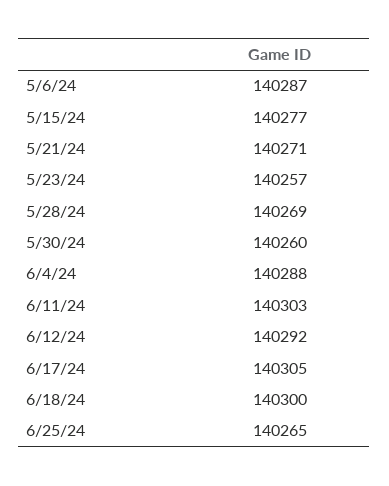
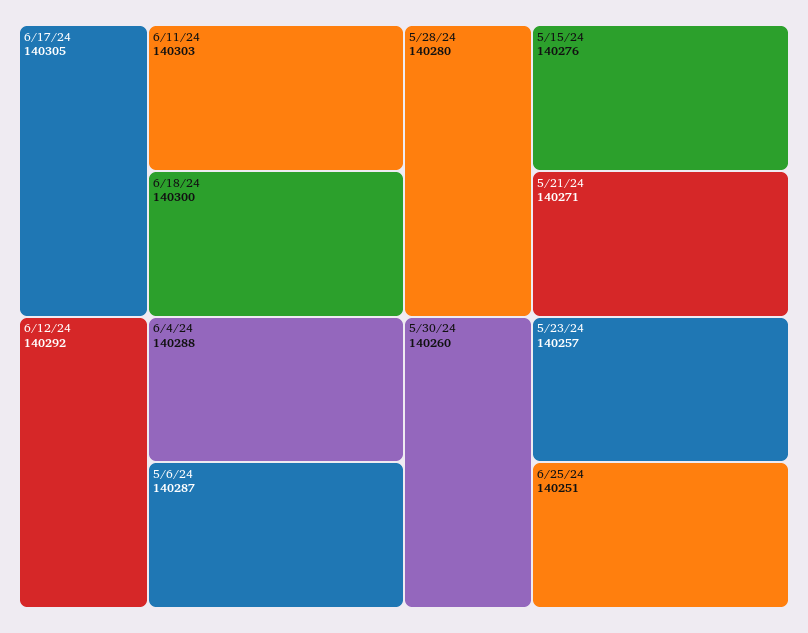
5/15/24: 140277 -> 140276
5/28/24: 140269 -> 140280
6/25/24: 140265 -> 140251

